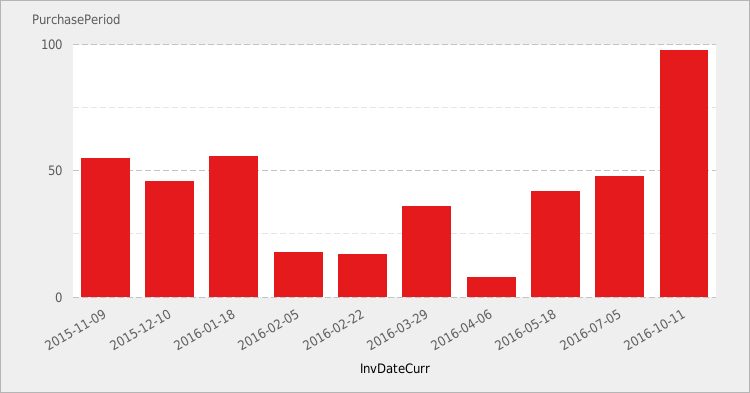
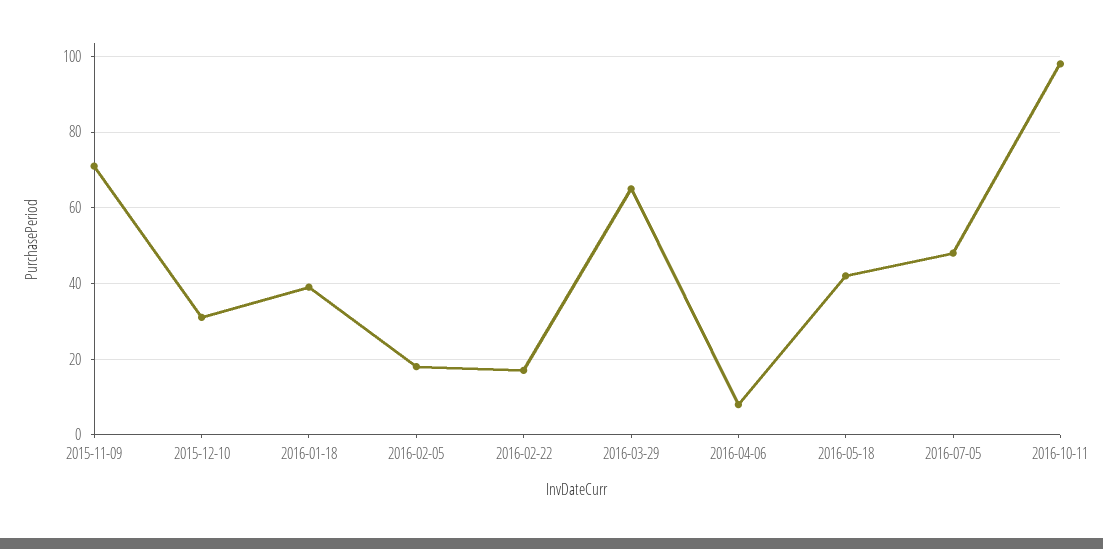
2015-11-09: 55 -> 70
2015-12-10: 45 -> 30
2016-01-18: 55 -> 40
2016-03-29: 35 -> 65

